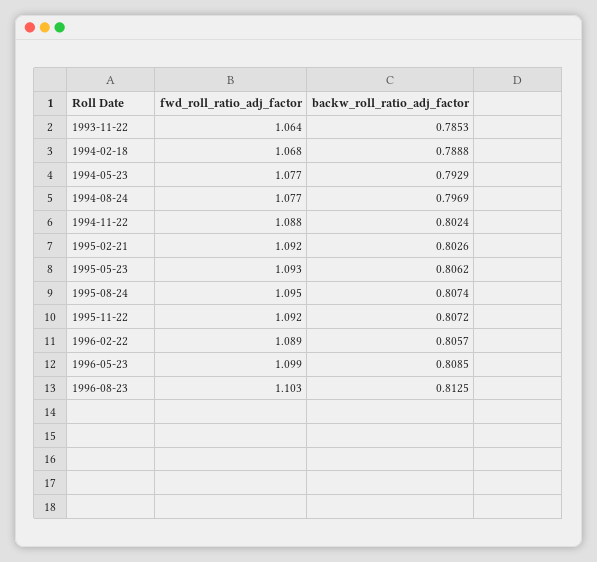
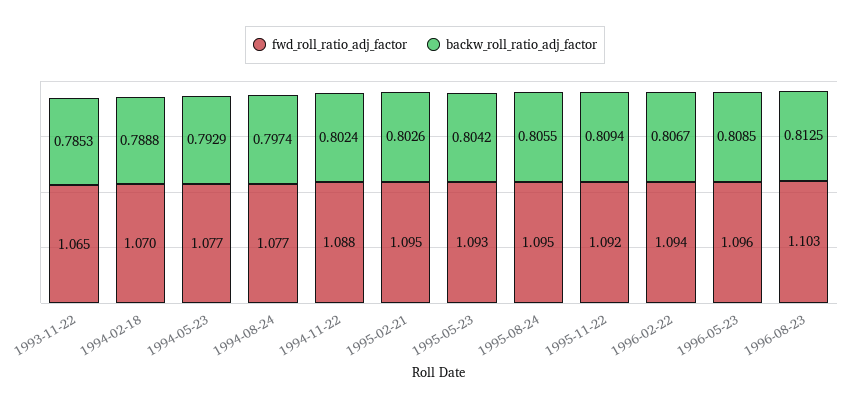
fwd_roll_ratio_adj_factor, 1993-11-22: 1.064 -> 1.065
fwd_roll_ratio_adj_factor, 1994-02-18: 1.068 -> 1.07
backw_roll_ratio_adj_factor, 1994-08-24: 0.7969 -> 0.7974
fwd_roll_ratio_adj_factor, 1995-02-21: 1.092 -> 1.095
backw_roll_ratio_adj_factor, 1995-05-23: 0.8062 -> 0.8042
backw_roll_ratio_adj_factor, 1995-08-24: 0.8074 -> 0.8055
backw_roll_ratio_adj_factor, 1995-11-22: 0.8072 -> 0.8094
fwd_roll_ratio_adj_factor, 1996-02-22: 1.089 -> 1.094
backw_roll_ratio_adj_factor, 1996-02-22: 0.8057 -> 0.8067
fwd_roll_ratio_adj_factor, 1996-05-23: 1.099 -> 1.096

